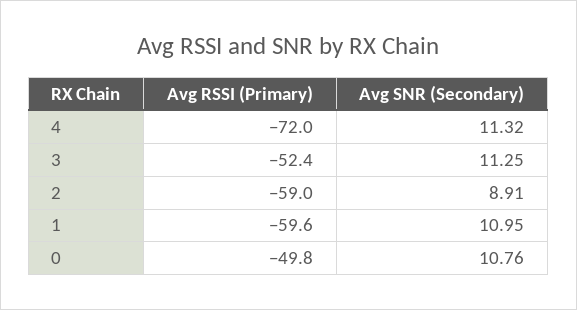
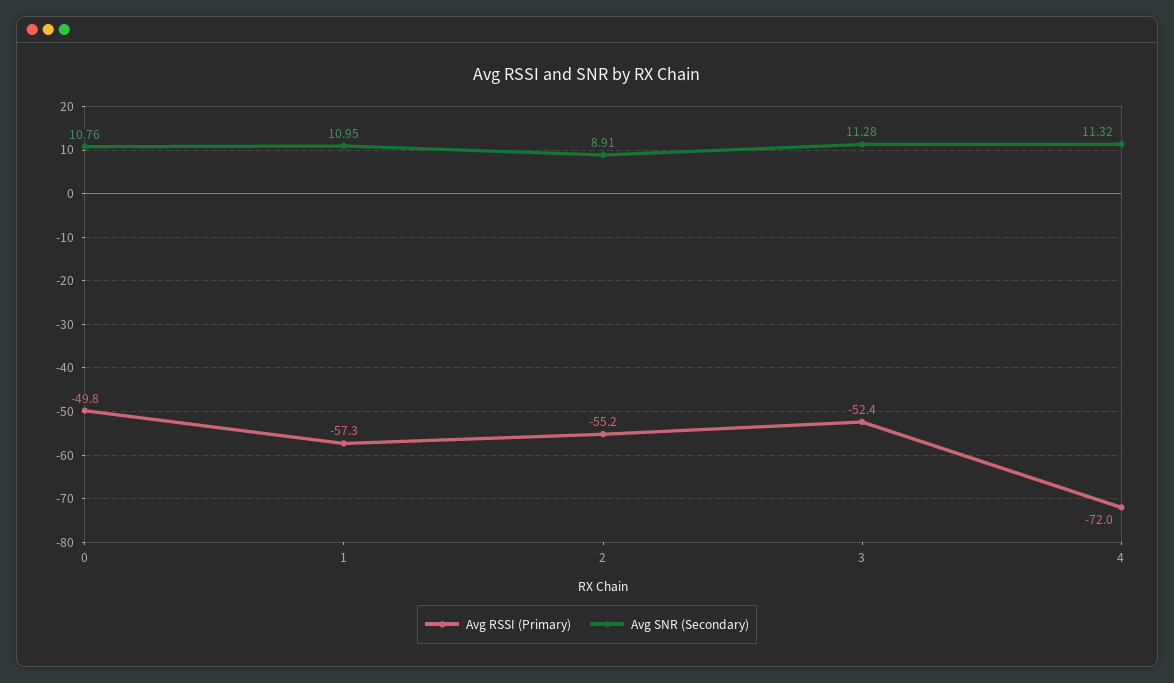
Avg SNR (Secondary), 3: 11.25 -> 11.28
Avg RSSI (Primary), 2: -59 -> -55.2
Avg RSSI (Primary), 1: -59.6 -> -57.3

